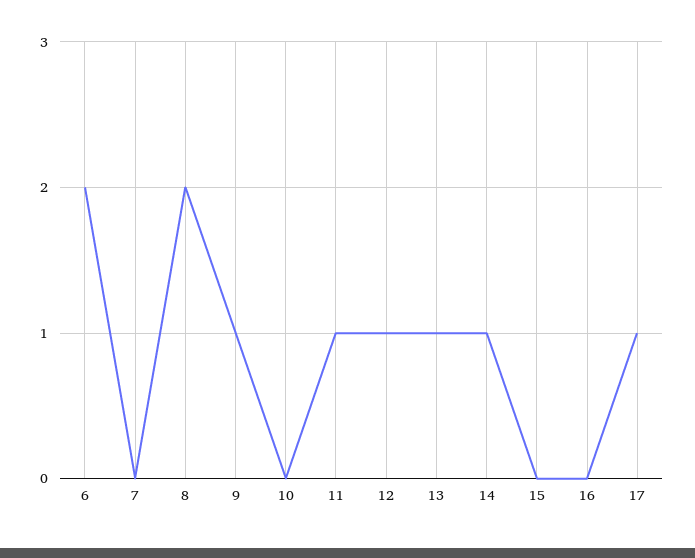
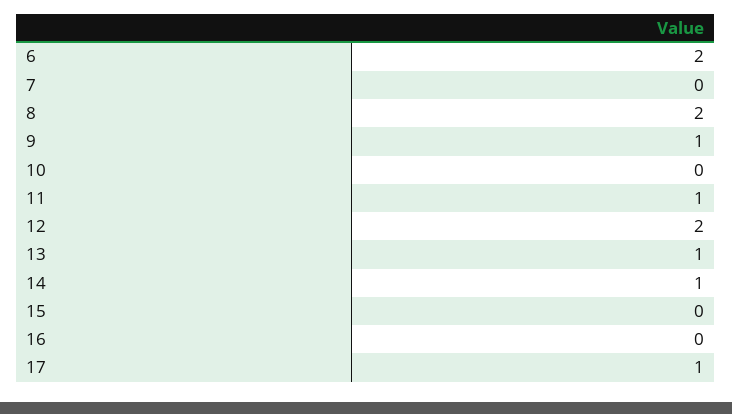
12: 1 -> 2

